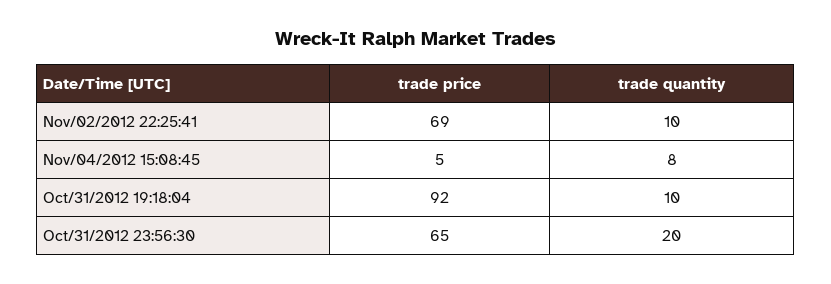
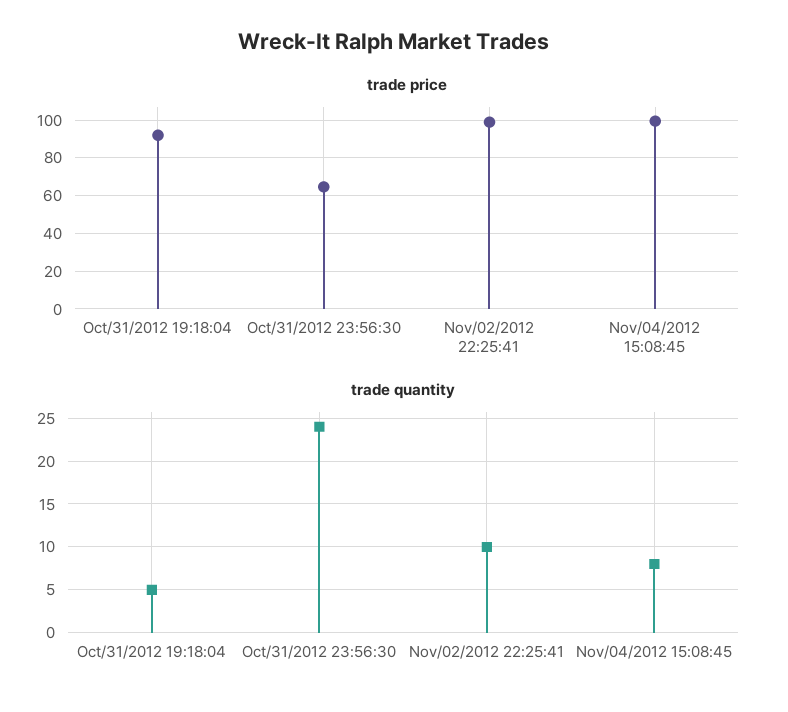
trade price, Nov/02/2012 22:25:41: 69 -> 100
trade price, Nov/04/2012 15:08:45: 5 -> 100
trade quantity, Oct/31/2012 19:18:04: 10 -> 5
trade quantity, Oct/31/2012 23:56:30: 20 -> 24

